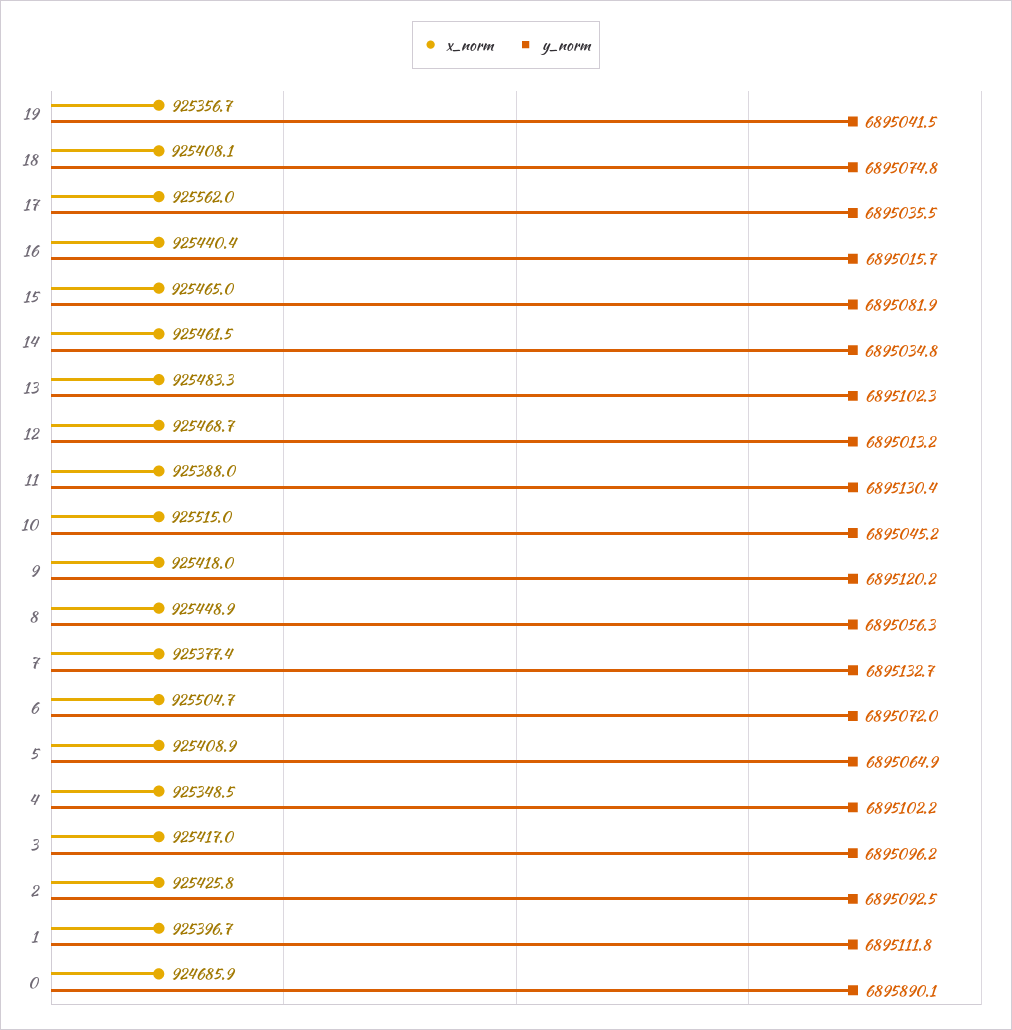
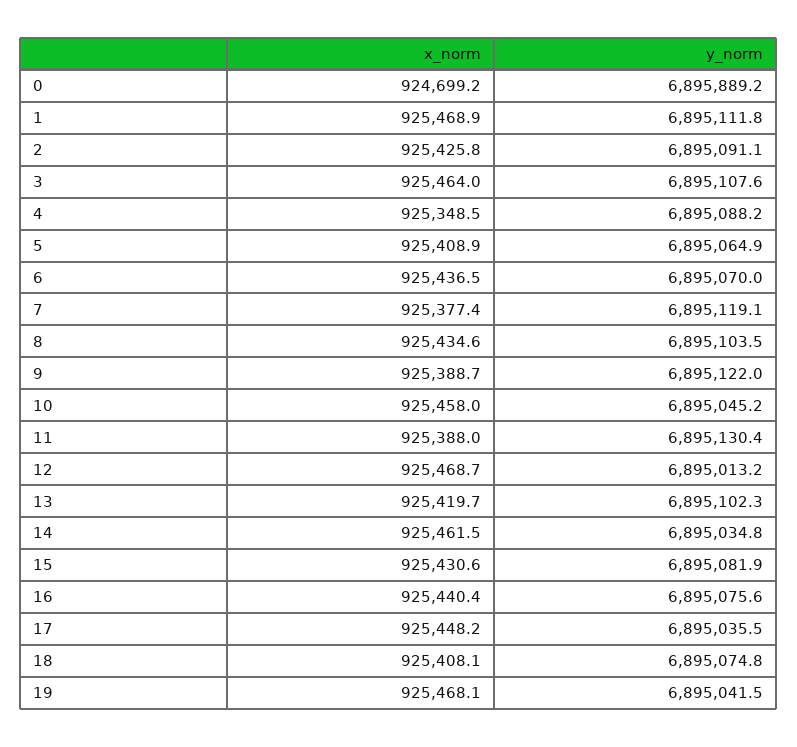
x_norm, 19: 925356.7 -> 925468.1
x_norm, 17: 925562 -> 925448.2
y_norm, 16: 6895015.7 -> 6895075.6
x_norm, 15: 925465 -> 925430.6
x_norm, 13: 925483.3 -> 925419.7
x_norm, 10: 925515 -> 925458
x_norm, 9: 925418 -> 925388.7
y_norm, 9: 6895120.2 -> 6895122
x_norm, 8: 925448.9 -> 925434.6
y_norm, 8: 6895056.3 -> 6895103.5
y_norm, 7: 6895132.7 -> 6895119.1
x_norm, 6: 925504.7 -> 925436.5
y_norm, 6: 6895072 -> 6895070
y_norm, 4: 6895102.2 -> 6895088.2
x_norm, 3: 925417 -> 925464
y_norm, 3: 6895096.2 -> 6895107.6
y_norm, 2: 6895092.5 -> 6895091.1
x_norm, 1: 925396.7 -> 925468.9
x_norm, 0: 924685.9 -> 924699.2
y_norm, 0: 6895890.1 -> 6895889.2

